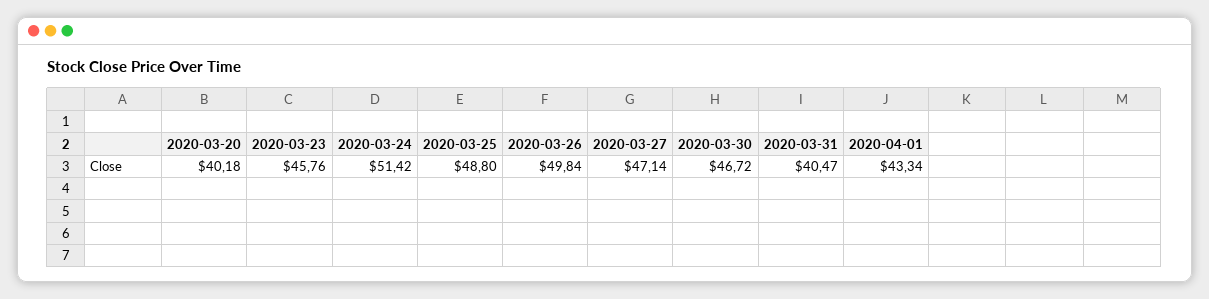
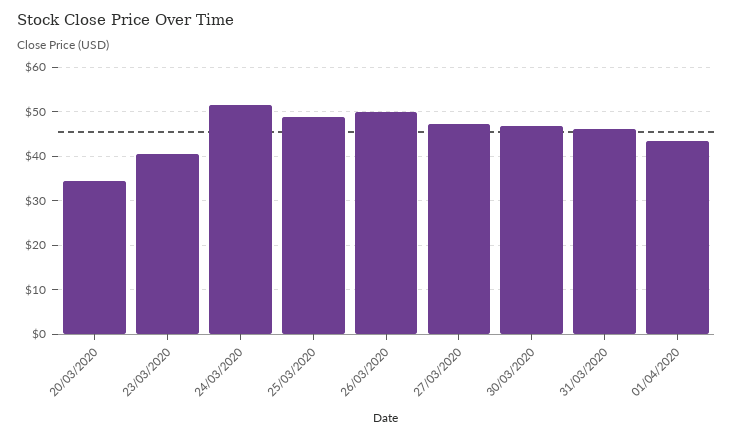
2020-03-20: 40.18 -> 34
2020-03-23: 45.76 -> 40
2020-03-31: 40.47 -> 46

